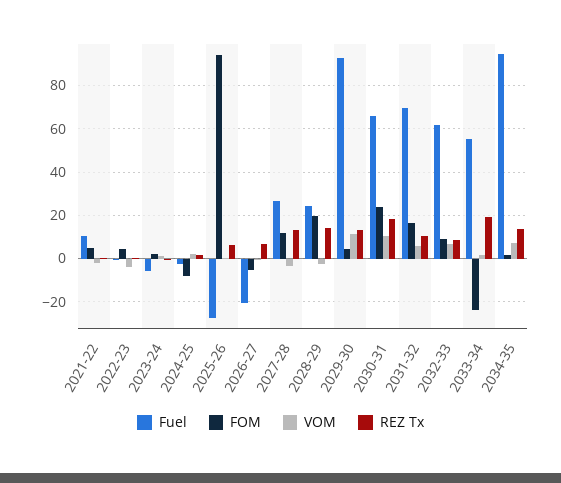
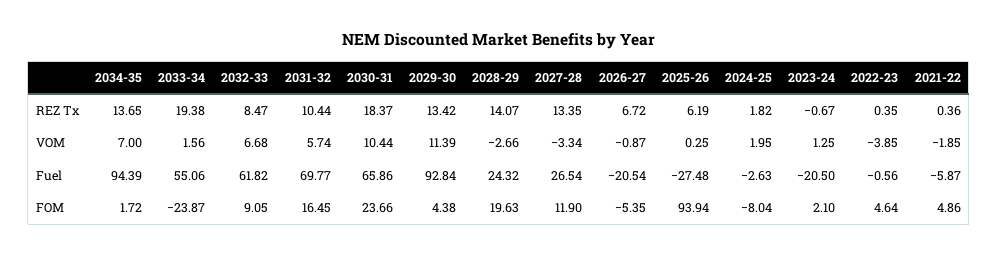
Fuel, 2021-22: 10 -> -5.87
Fuel, 2023-24: -5 -> -20.5

